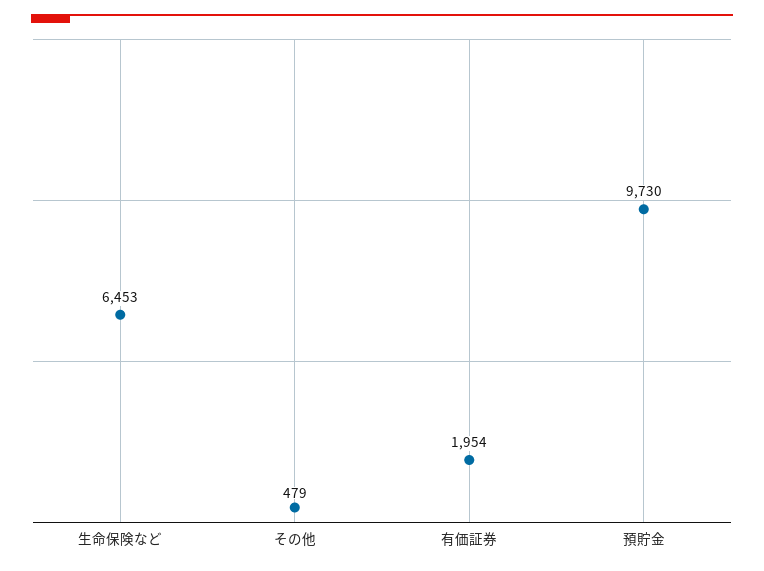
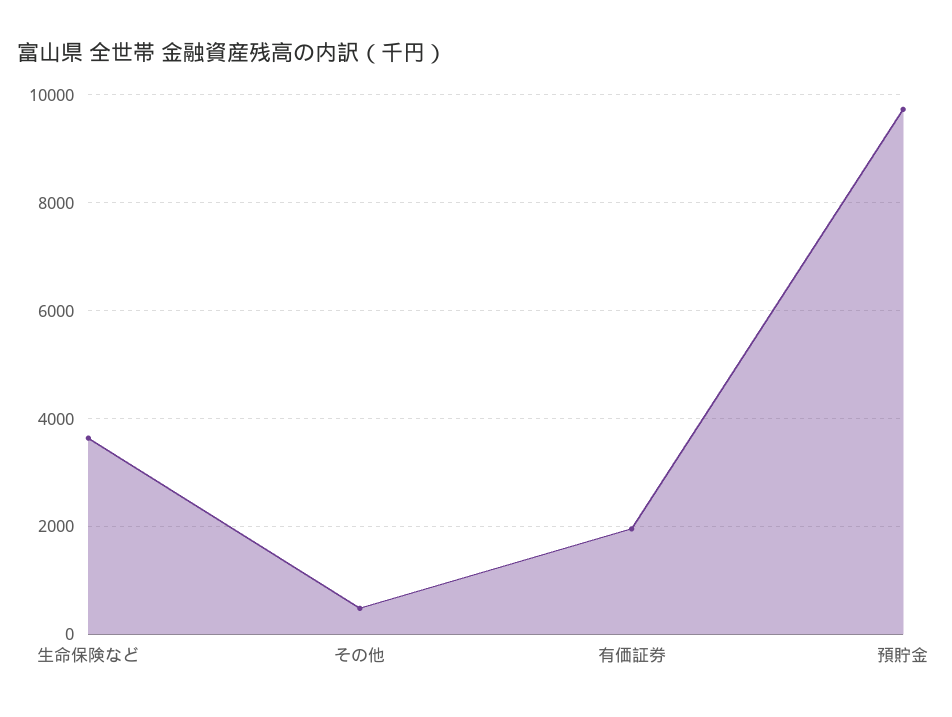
生命保険など: 6453 -> 3600

